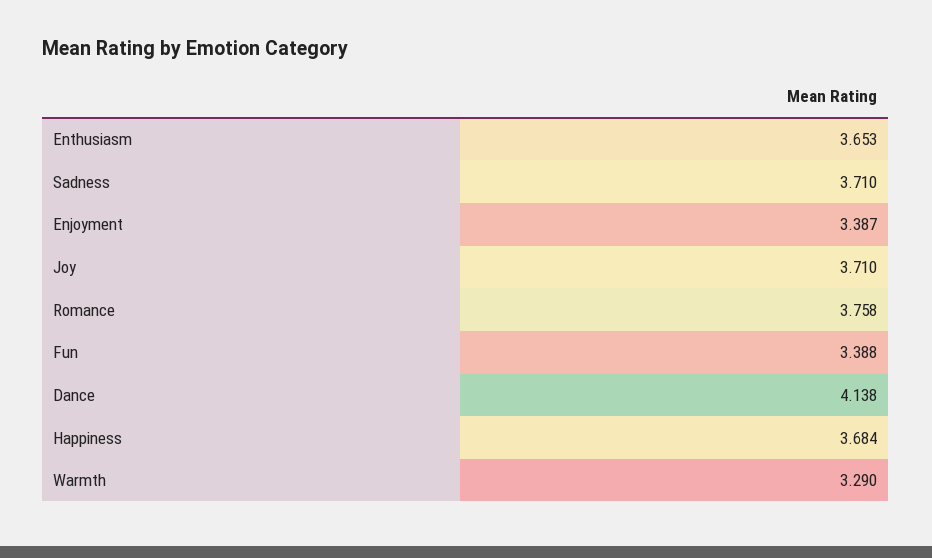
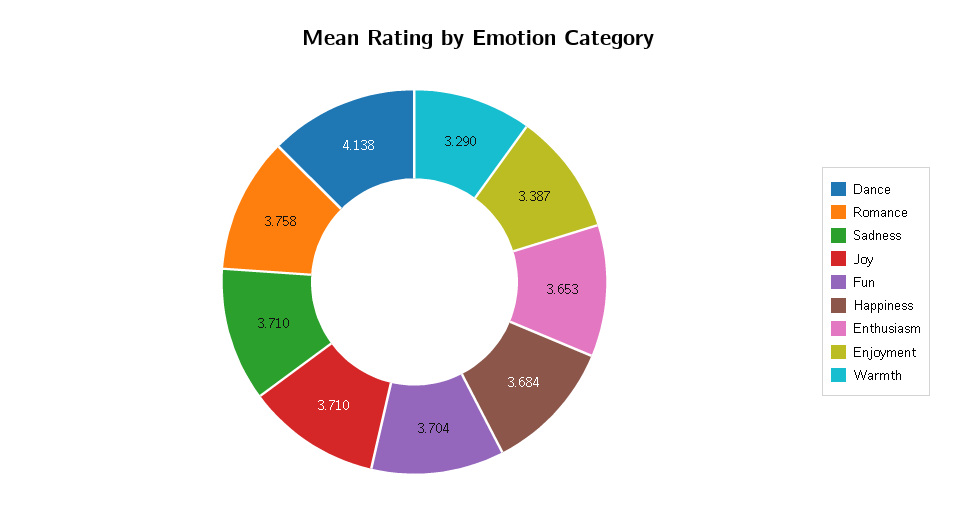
Fun: 3.388 -> 3.704

